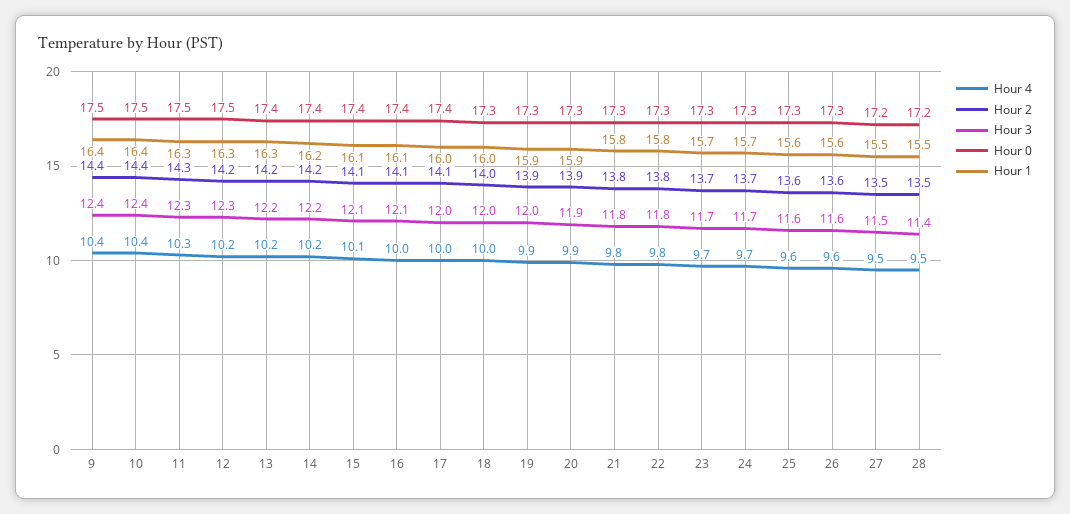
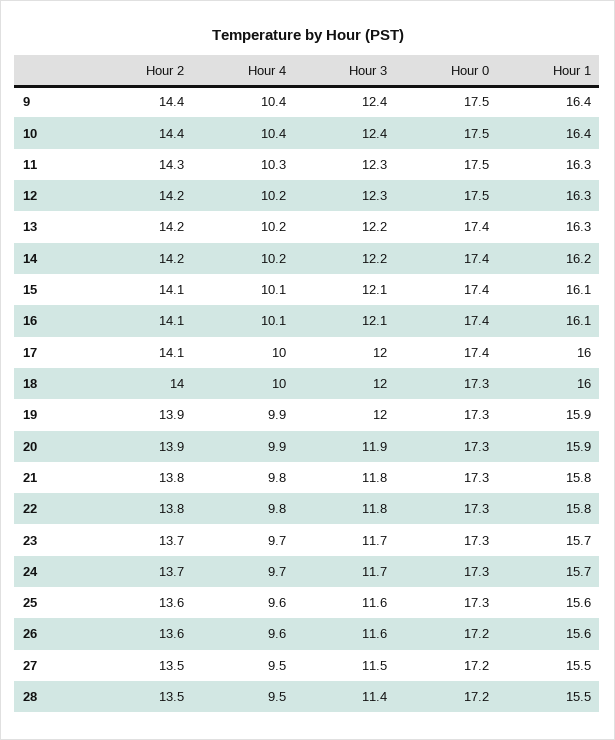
Hour 4, 16: 10 -> 10.1
Hour 0, 26: 17.3 -> 17.2

